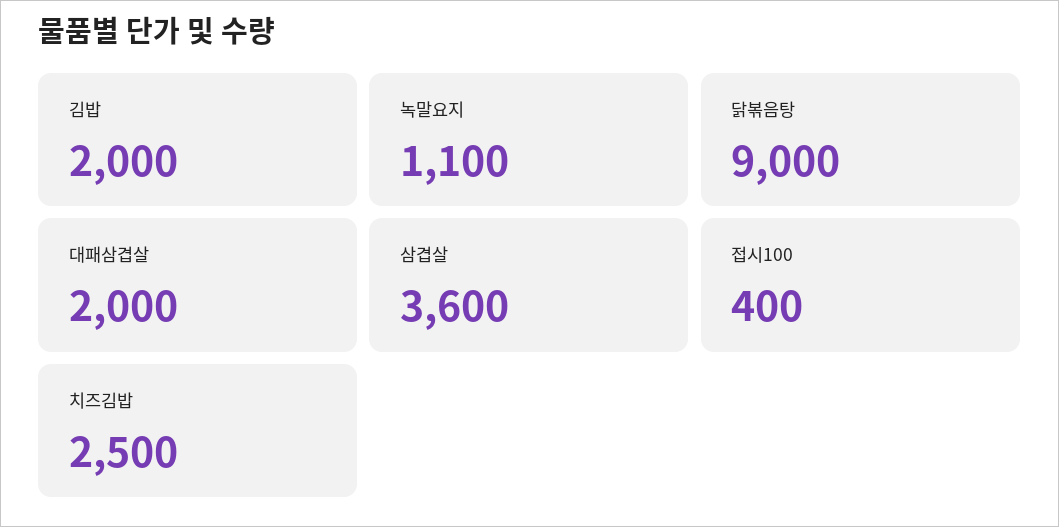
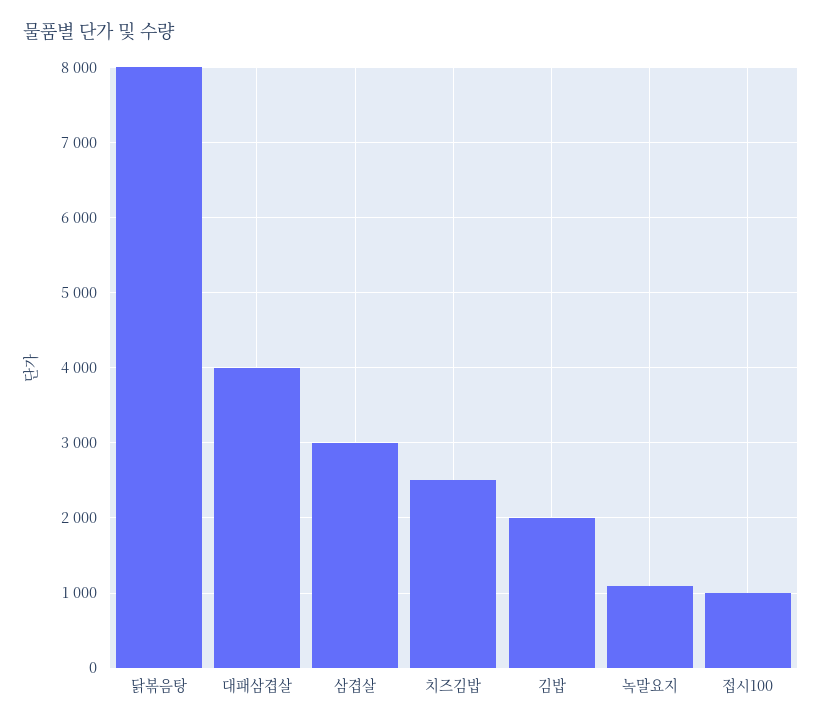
닭볶음탕: 9000 -> 8000
대패삼겹살: 2000 -> 4000
삼겹살: 3600 -> 3000
접시100: 400 -> 1000

